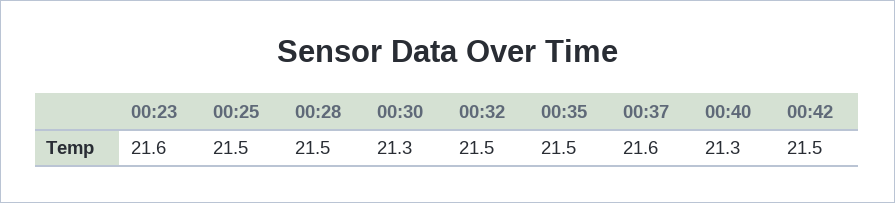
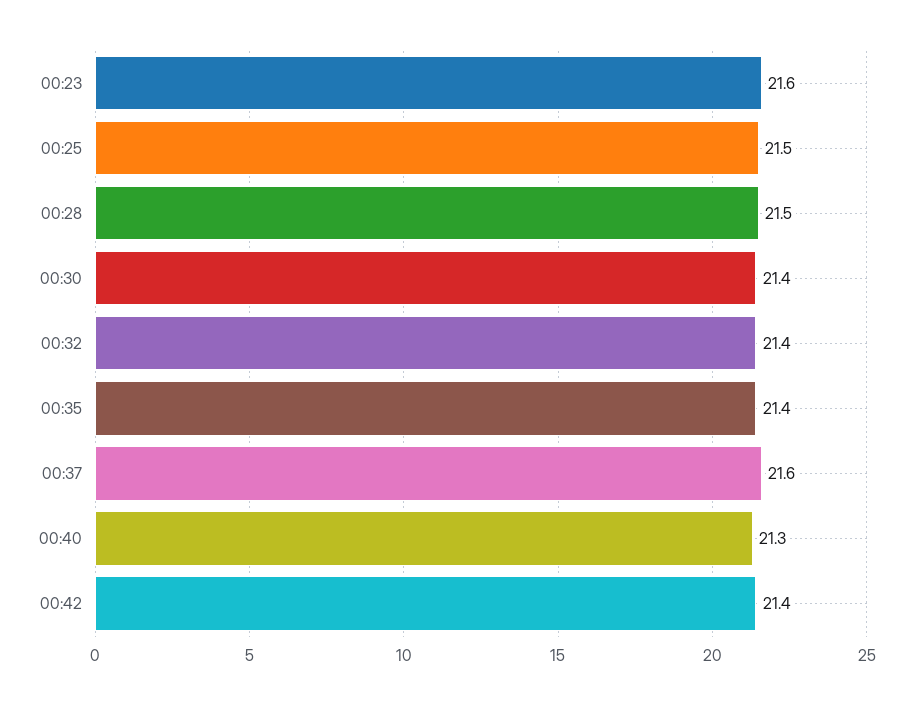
00:30: 21.3 -> 21.4
00:32: 21.5 -> 21.4
00:35: 21.5 -> 21.4
00:42: 21.5 -> 21.4

